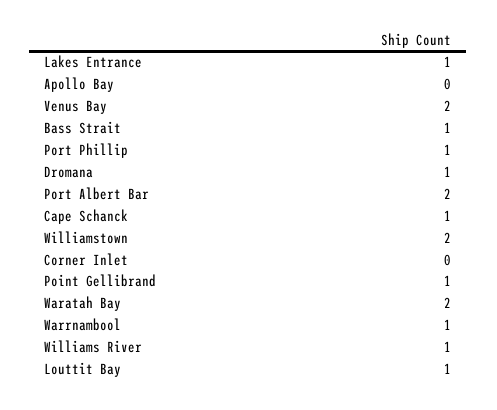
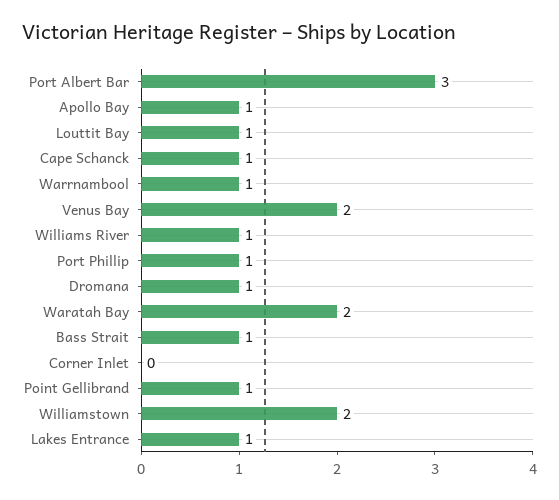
Apollo Bay: 0 -> 1
Port Albert Bar: 2 -> 3

